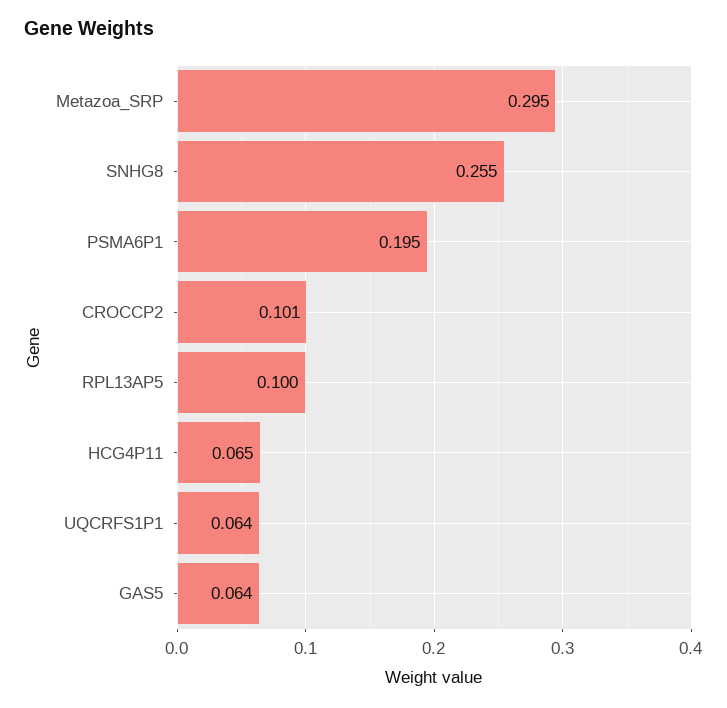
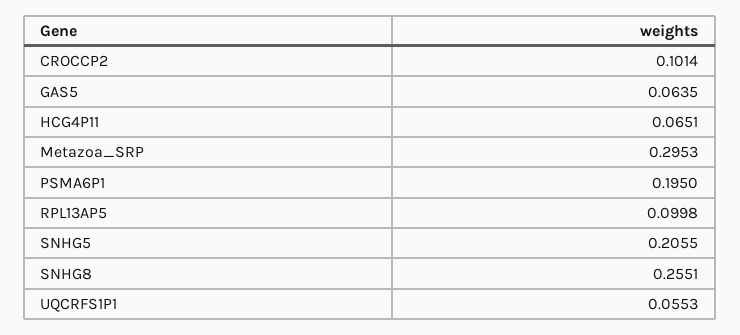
UQCRFS1P1: 0.064 -> 0.0553
SNHG5: none -> 0.2055

